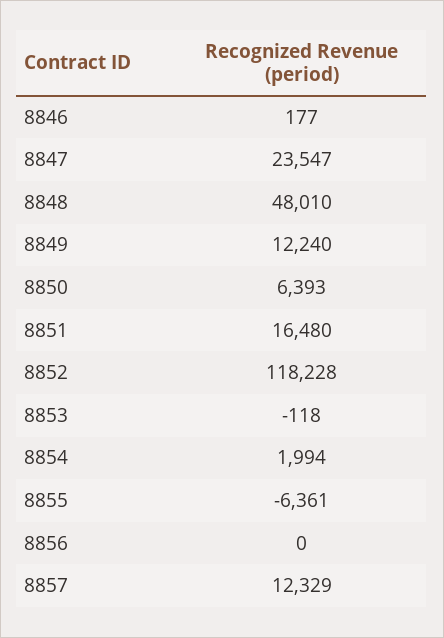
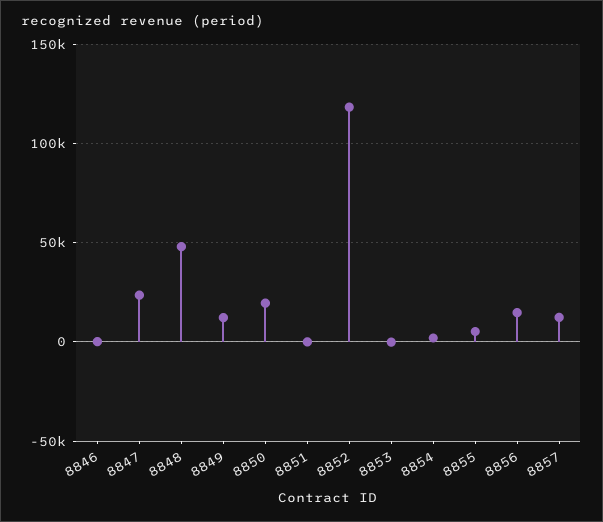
8850: 6393 -> 20000
8851: 16480 -> 0
8855: -6361 -> 5000
8856: 0 -> 15000

